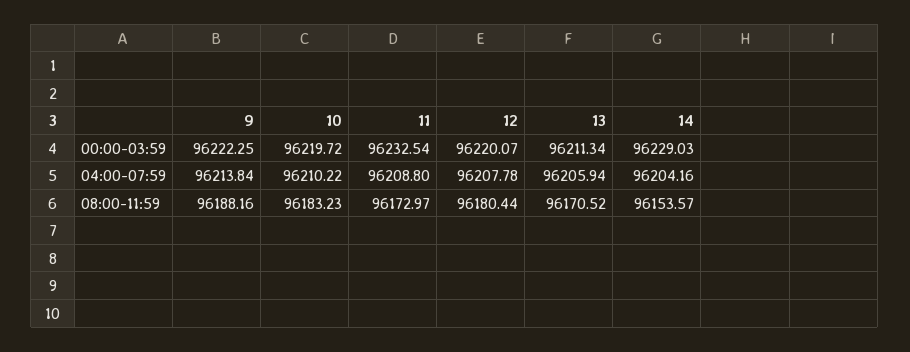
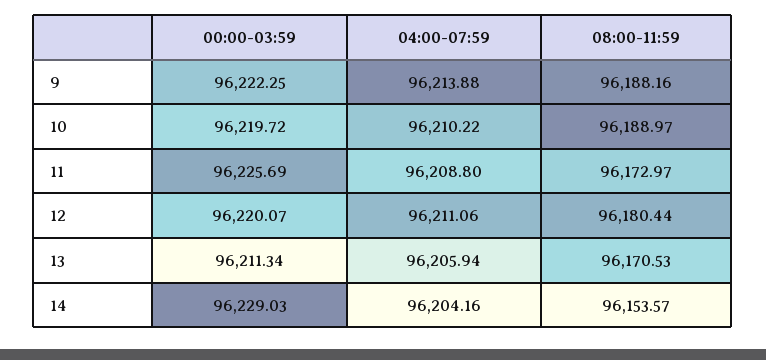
11, 00:00-03:59: 96232.54 -> 96225.69
9, 04:00-07:59: 96213.84 -> 96213.88
12, 04:00-07:59: 96207.78 -> 96211.06
10, 08:00-11:59: 96183.23 -> 96188.97
13, 08:00-11:59: 96170.52 -> 96170.53

